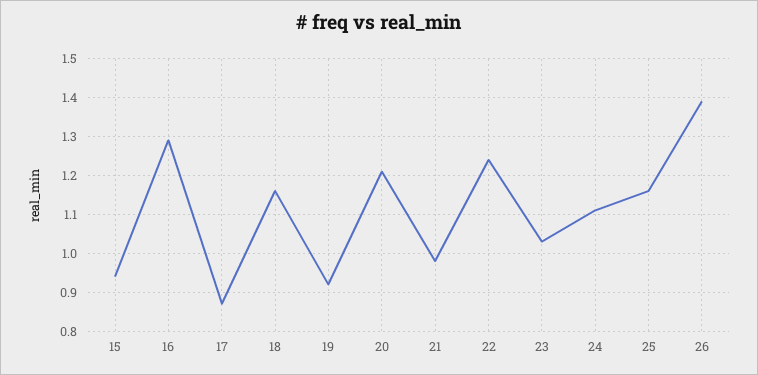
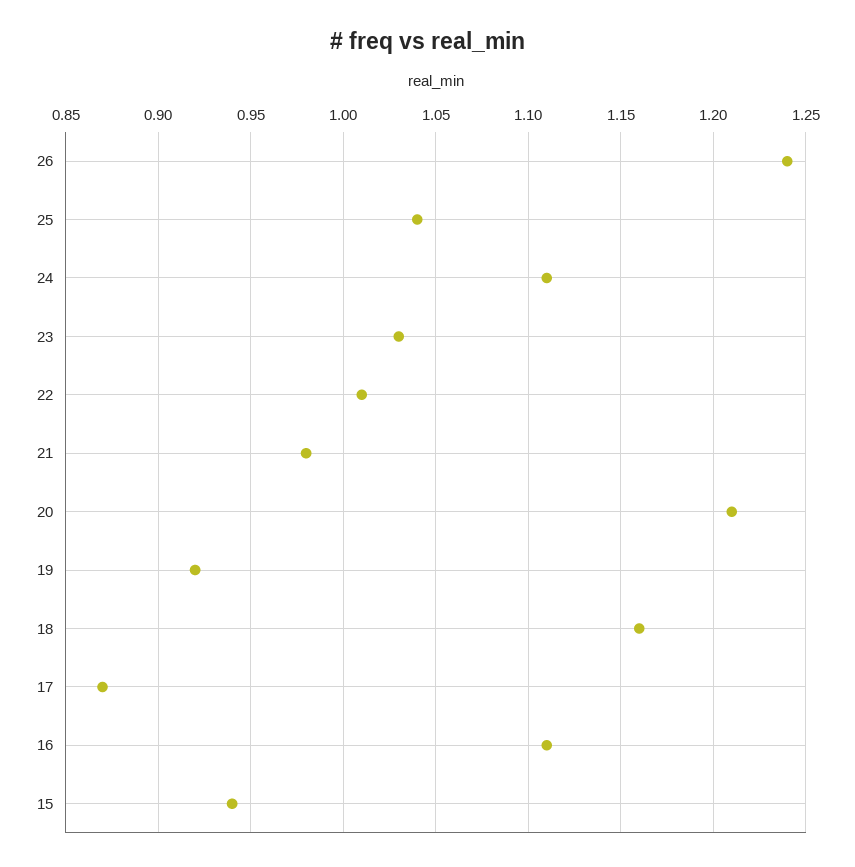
16: 1.3 -> 1.11
22: 1.25 -> 1.01
25: 1.15 -> 1.04
26: 1.4 -> 1.24

